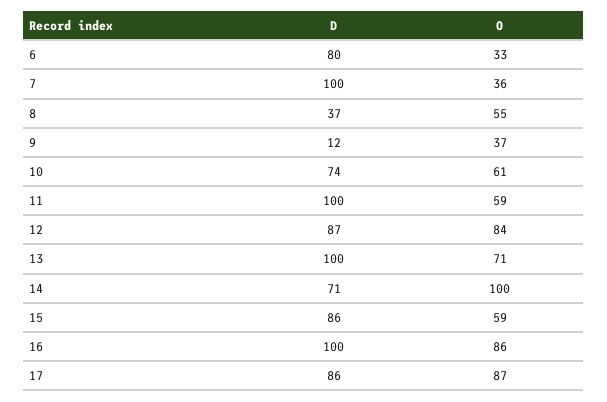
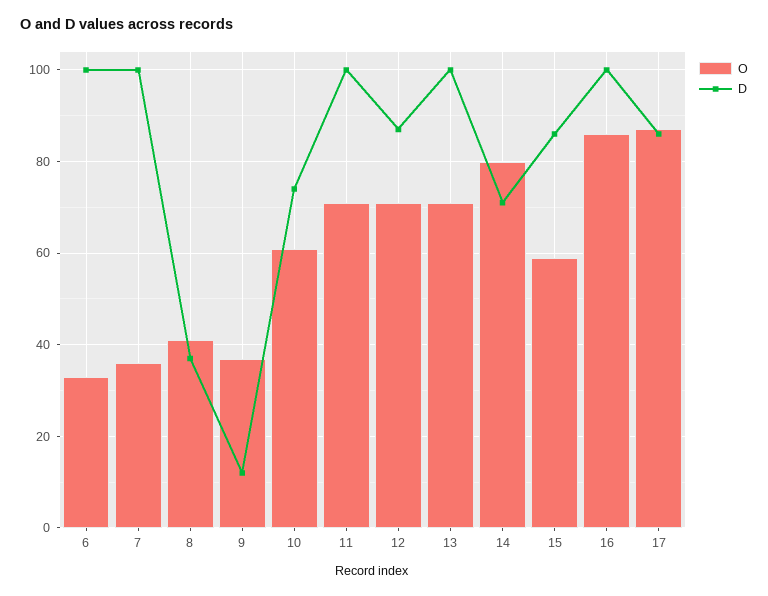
D, 6: 80 -> 100
O, 8: 55 -> 40
O, 11: 59 -> 70
O, 12: 84 -> 70
O, 14: 100 -> 80

